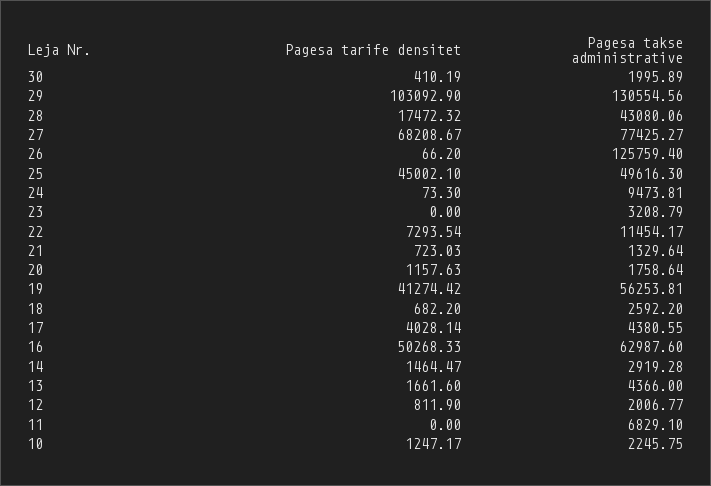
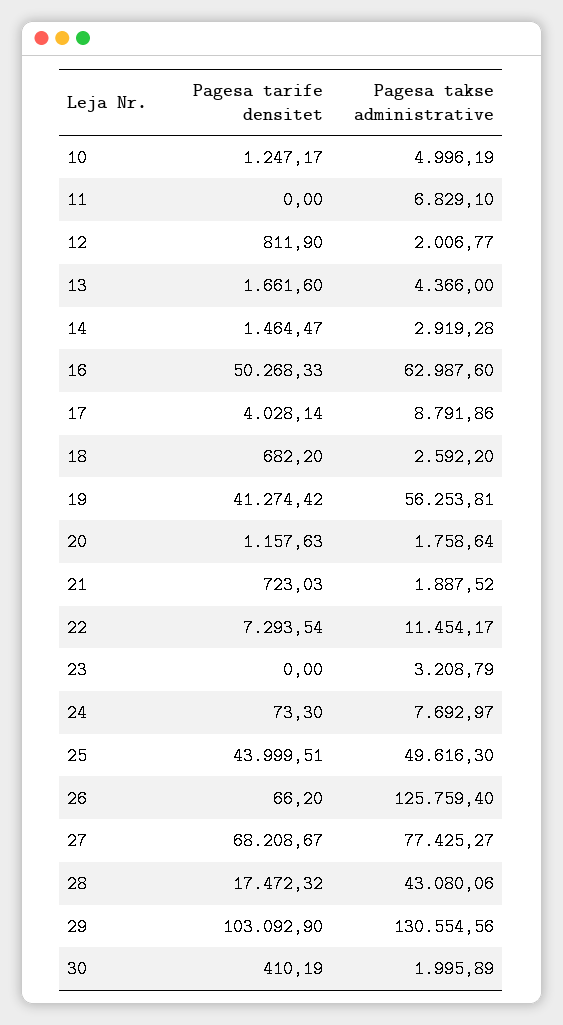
Pagesa tarife densitet, 25: 45002.1 -> 43999.51
Pagesa takse administrative, 24: 9473.81 -> 7692.97
Pagesa takse administrative, 21: 1329.64 -> 1887.52
Pagesa takse administrative, 17: 4380.55 -> 8791.86
Pagesa takse administrative, 10: 2245.75 -> 4996.19

